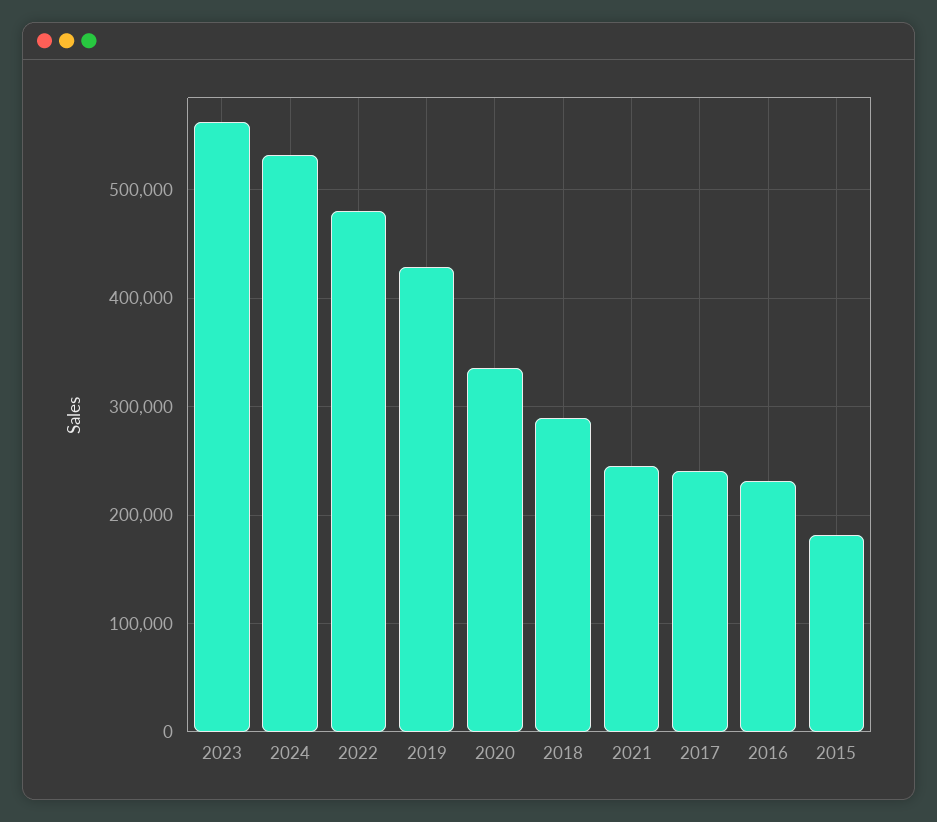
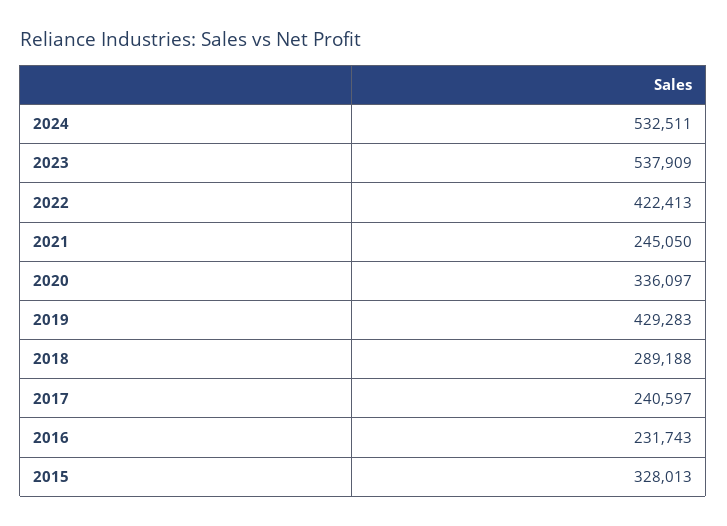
2023: 560000 -> 537909
2022: 480000 -> 422413
2015: 180000 -> 328013

